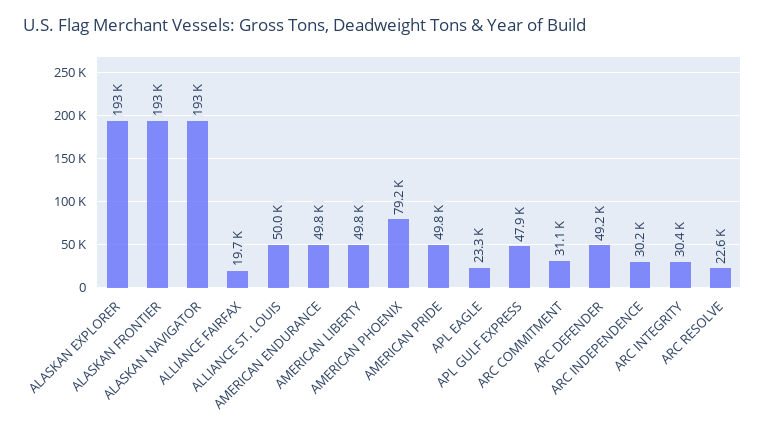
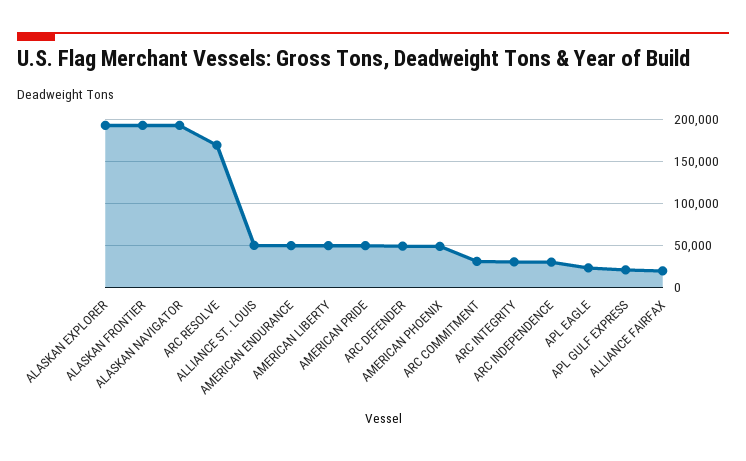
AMERICAN PHOENIX: 79200 -> 50000
APL GULF EXPRESS: 47900 -> 20000
ARC RESOLVE: 22600 -> 170000

